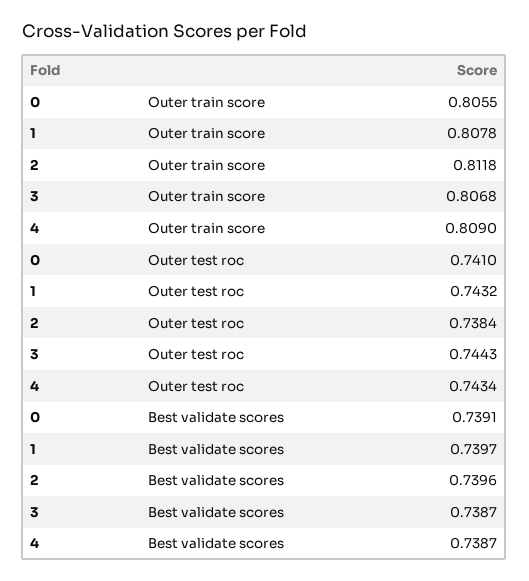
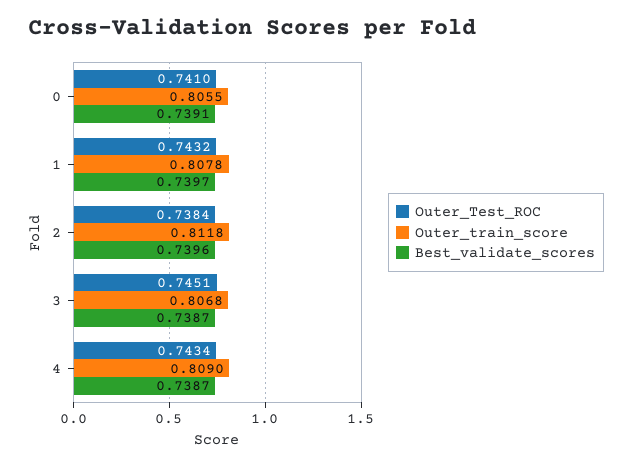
Outer test roc, 3: 0.7443 -> 0.7451

